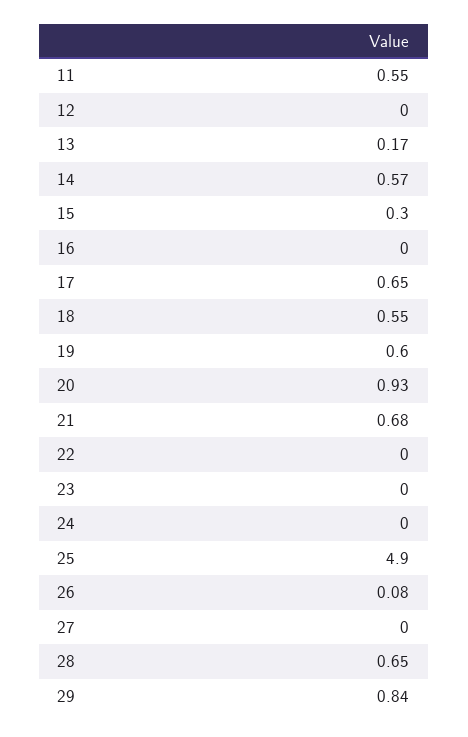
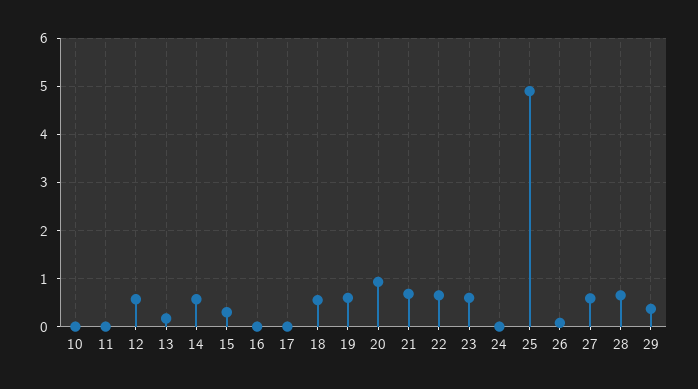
11: 0.55 -> 0
12: 0 -> 0.6
17: 0.65 -> 0
22: 0 -> 0.6
23: 0 -> 0.6
27: 0 -> 0.6
29: 0.84 -> 0.4
10: none -> 0

